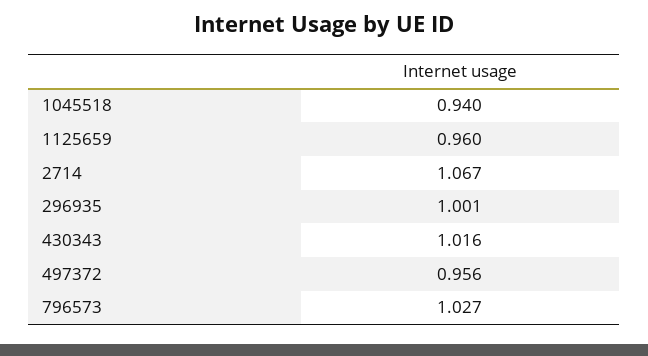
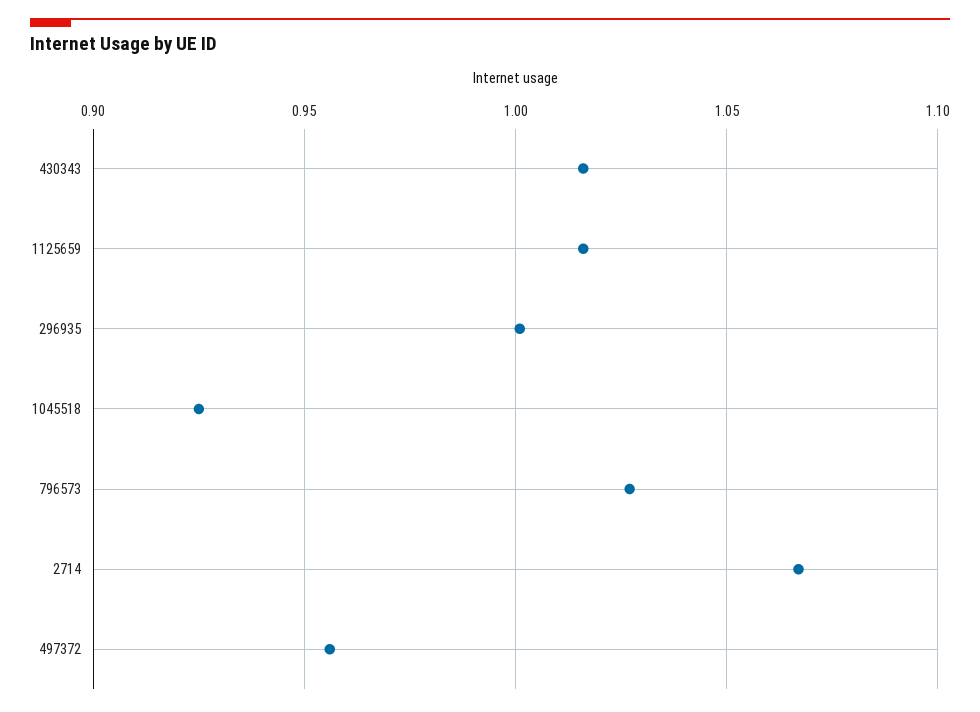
1045518: 0.94 -> 0.925
1125659: 0.96 -> 1.015

